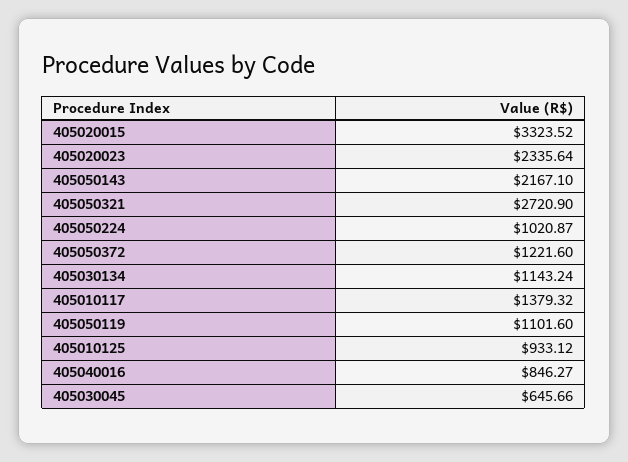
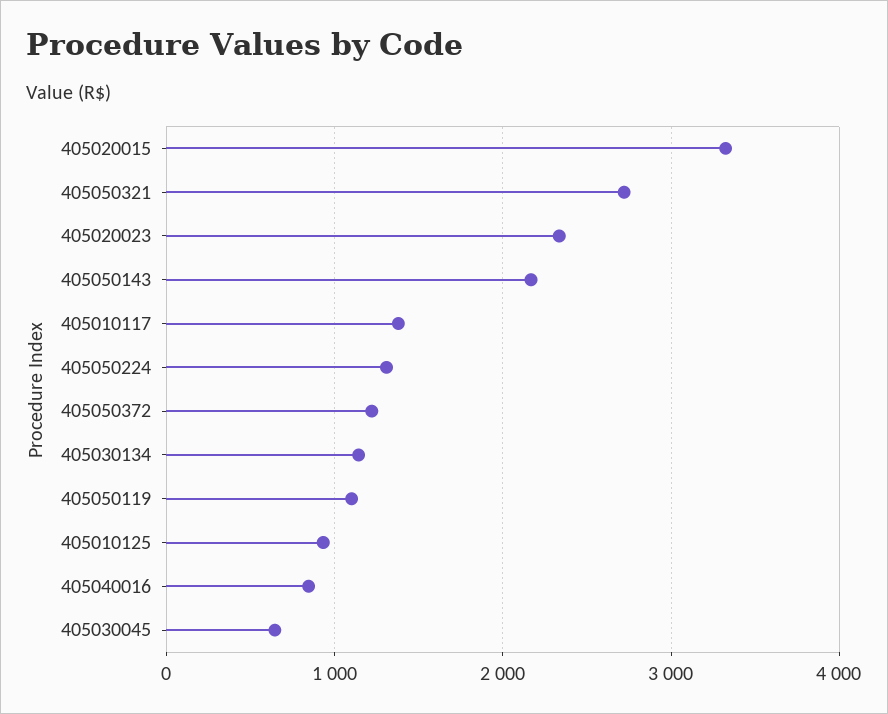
405050224: 1020.87 -> 1300

